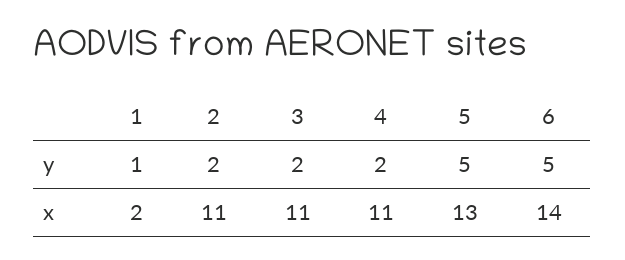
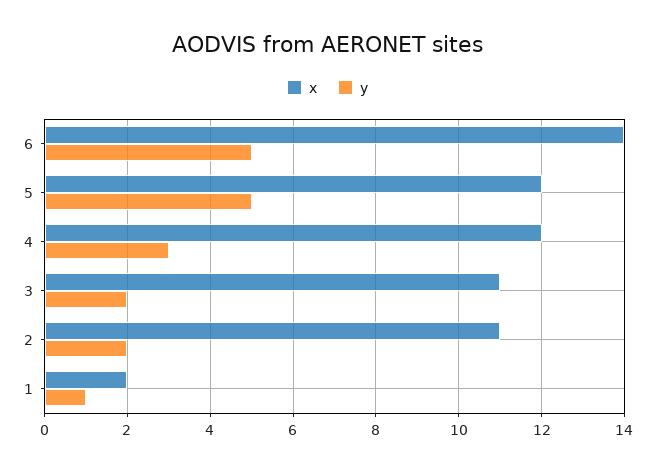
y, 4: 2 -> 3
x, 4: 11 -> 12
x, 5: 13 -> 12

